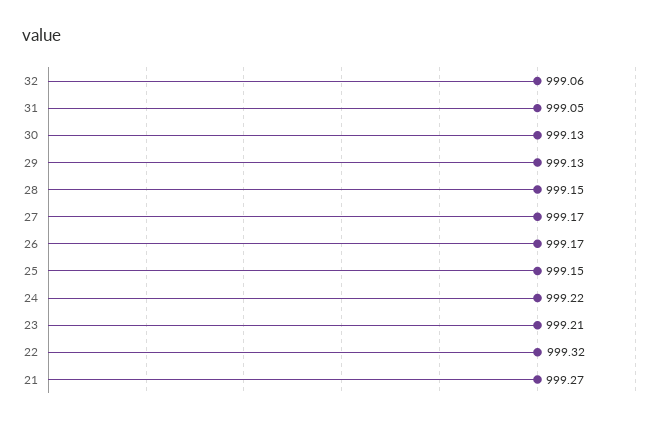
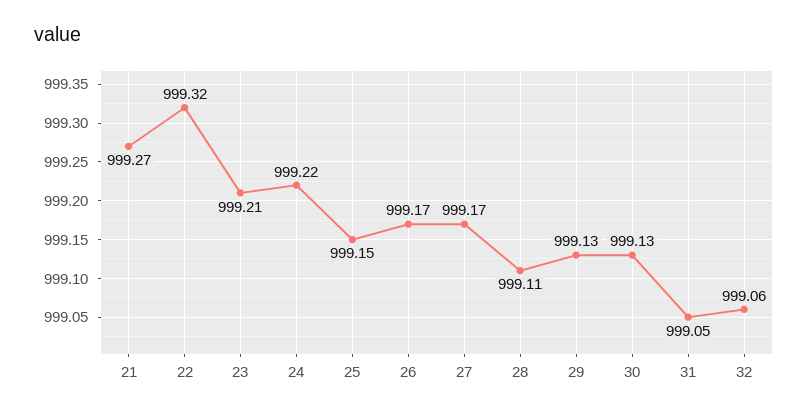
28: 999.15 -> 999.11

